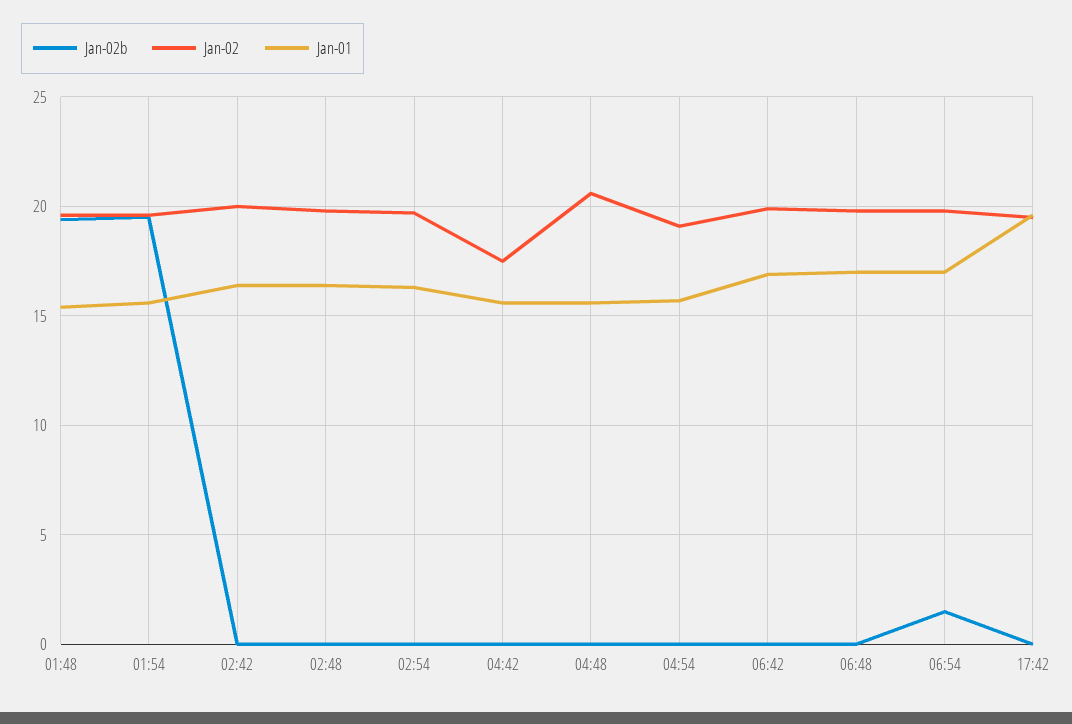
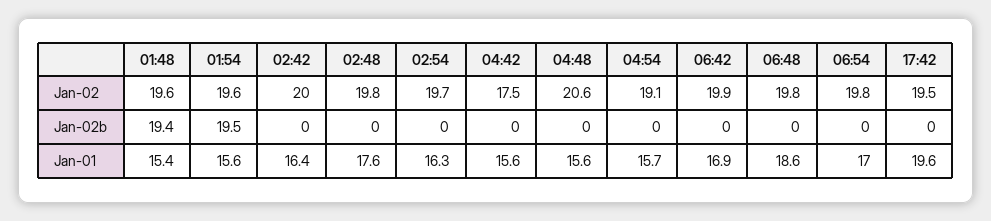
Jan-01, 02:48: 16.5 -> 17.6
Jan-01, 06:48: 17 -> 18.6
Jan-02b, 06:54: 1.5 -> 0

